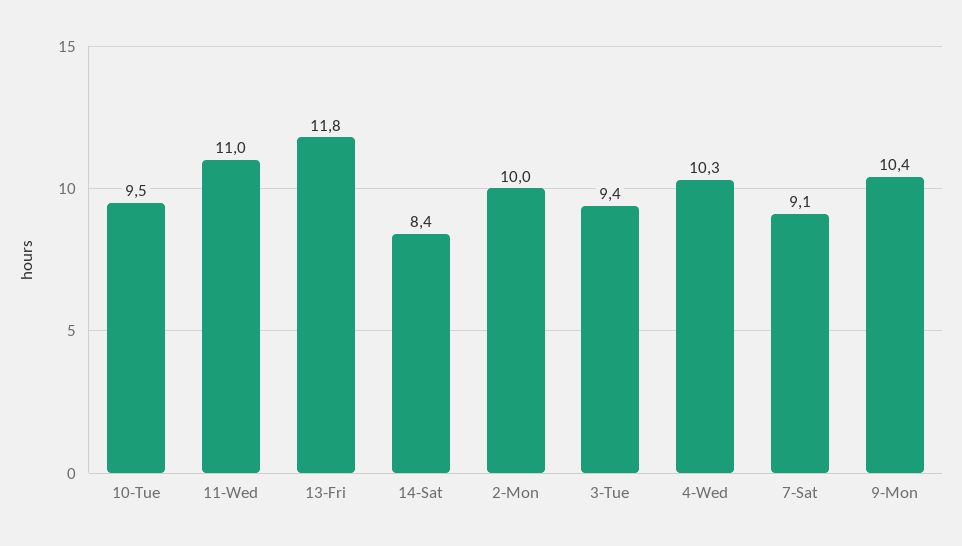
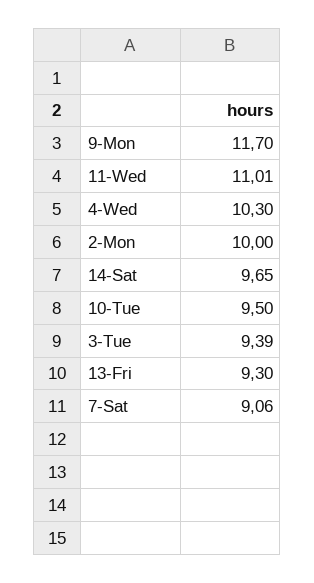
13-Fri: 11.8 -> 9.3
14-Sat: 8.4 -> 9.65
9-Mon: 10.4 -> 11.7

